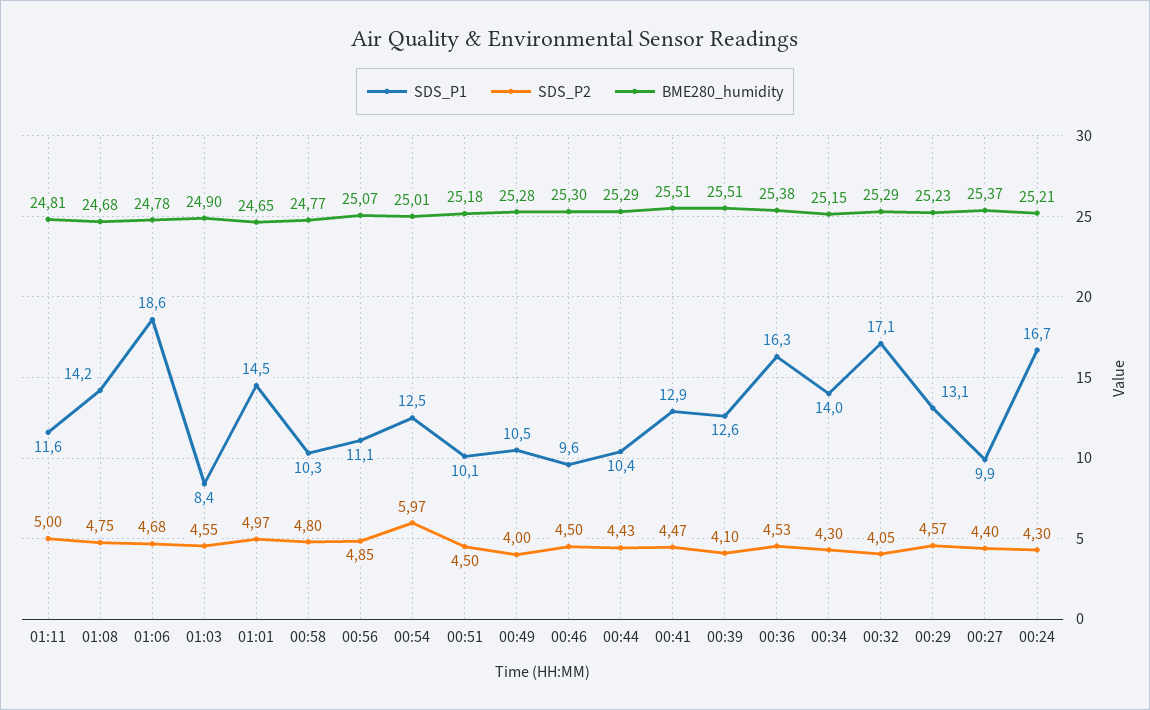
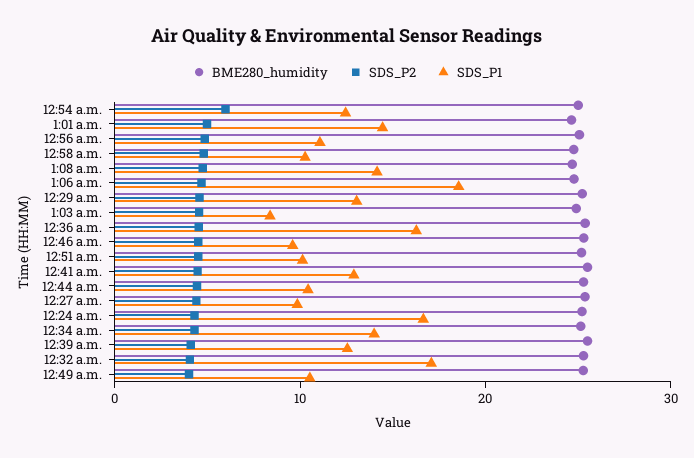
SDS_P1, 01:11: 11.6 -> none
SDS_P2, 01:11: 5 -> none
BME280_humidity, 01:11: 24.81 -> none

